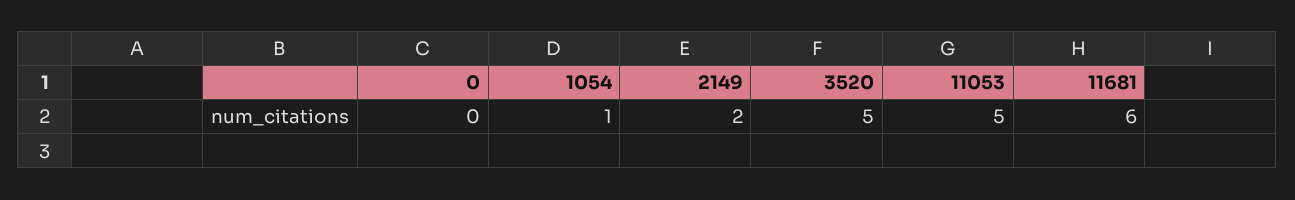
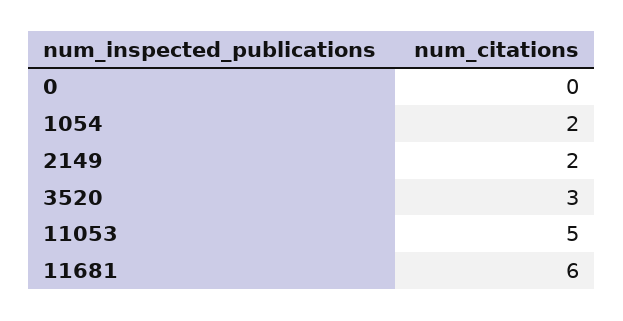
1054: 1 -> 2
3520: 5 -> 3

